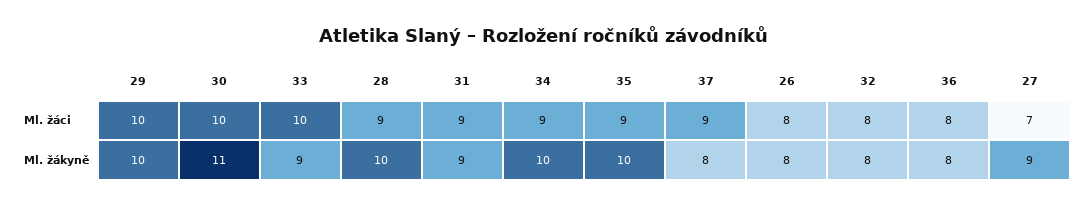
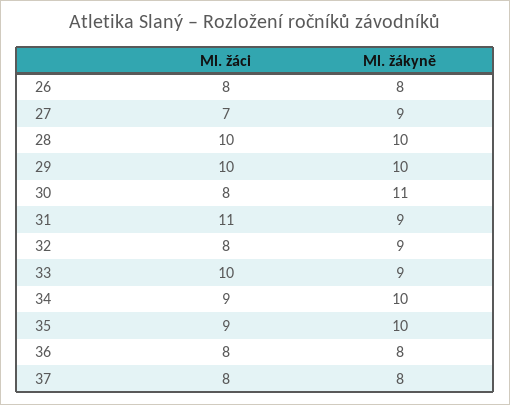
30, Ml. žáci: 10 -> 8
28, Ml. žáci: 9 -> 10
31, Ml. žáci: 9 -> 11
37, Ml. žáci: 9 -> 8
32, Ml. žákyně: 8 -> 9

